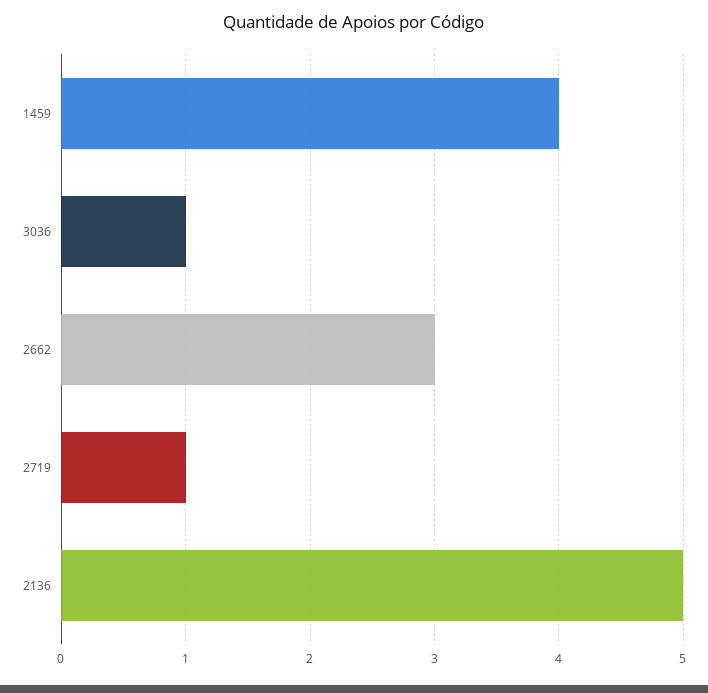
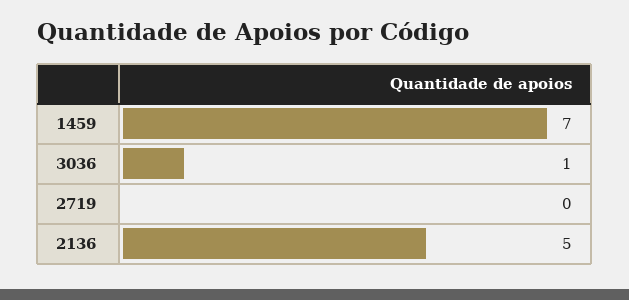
1459: 4 -> 7
2662: 3 -> none
2719: 1 -> 0

